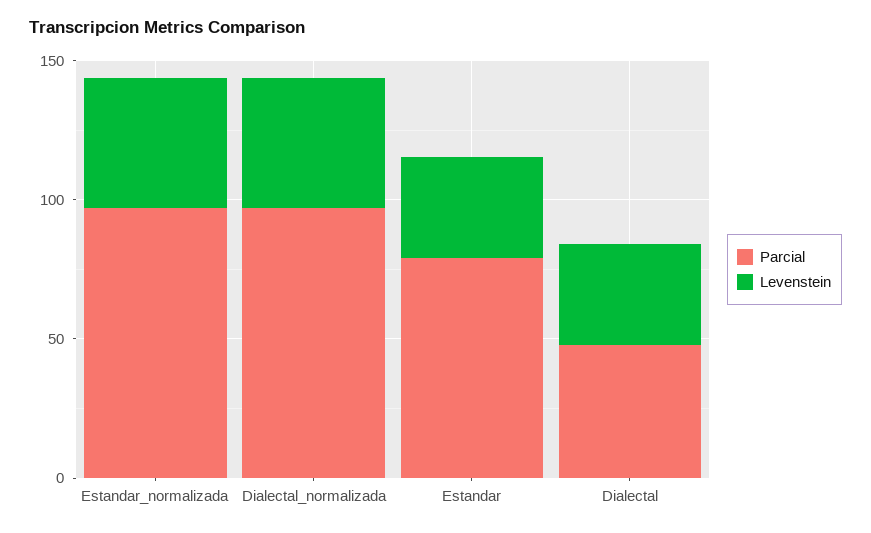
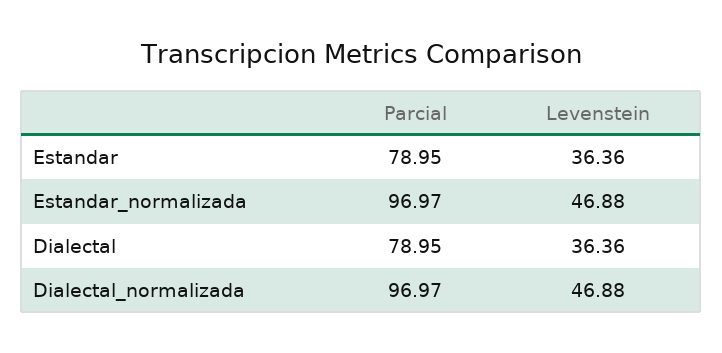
Parcial, Dialectal: 50 -> 78.95

